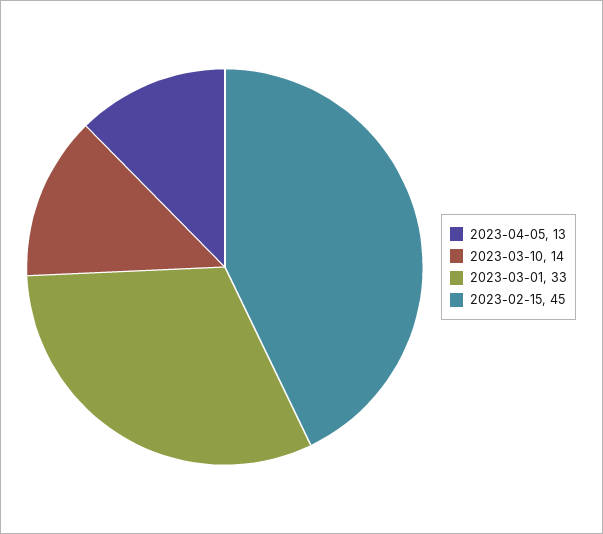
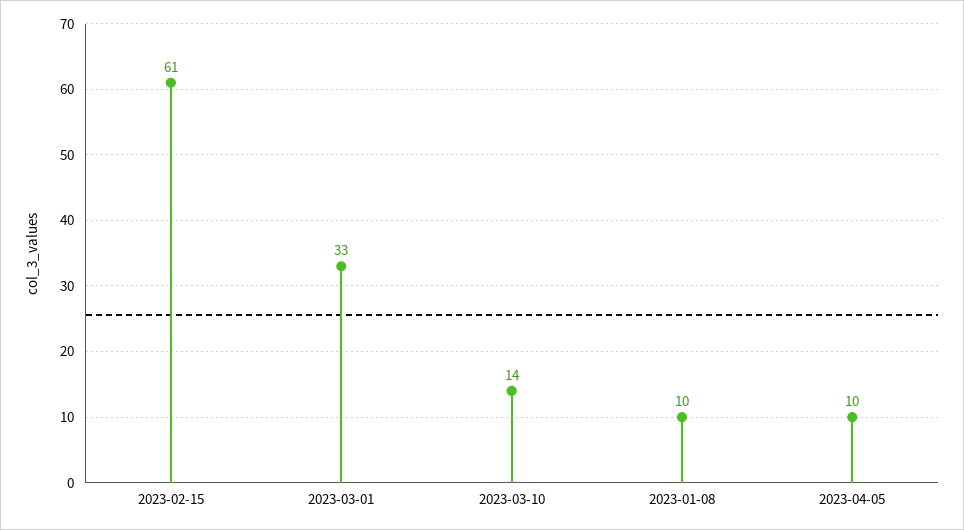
2023-04-05: 13 -> 10
2023-02-15: 45 -> 61
2023-01-08: none -> 10

